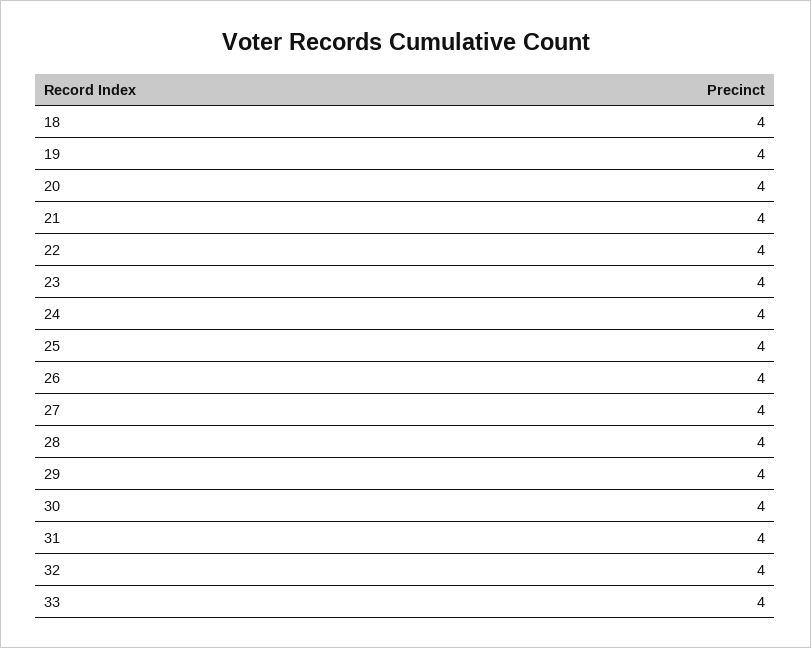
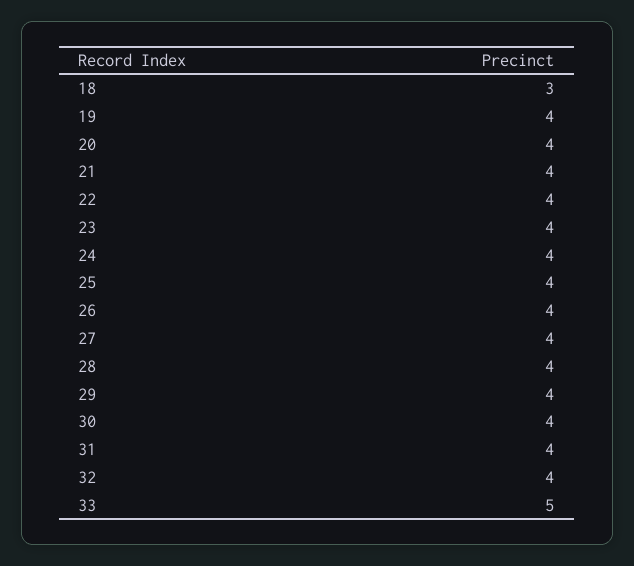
18: 4 -> 3
33: 4 -> 5

